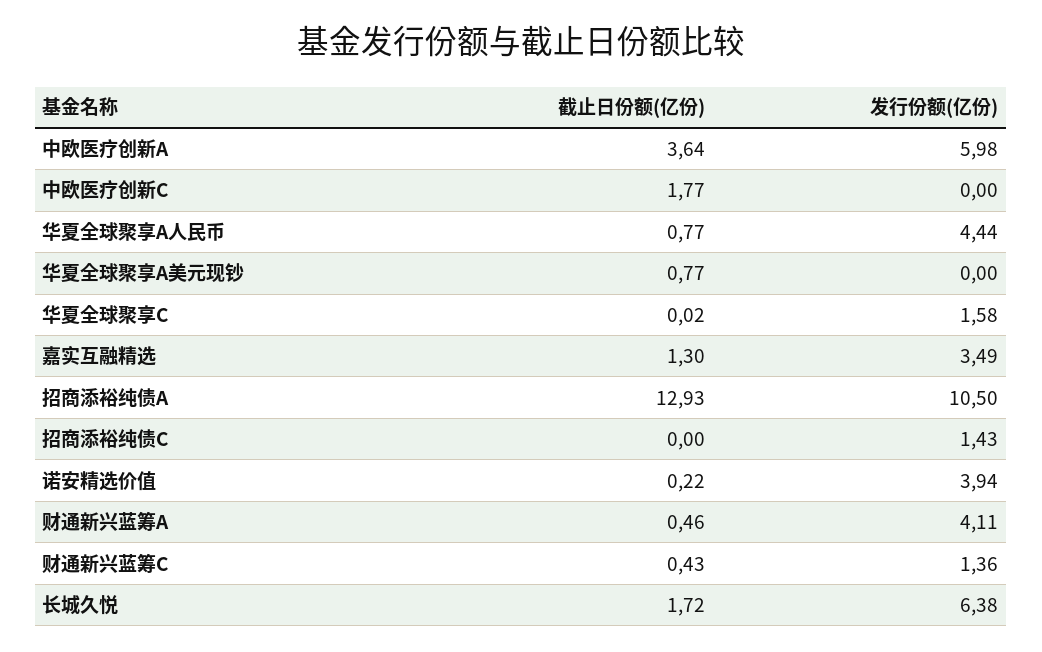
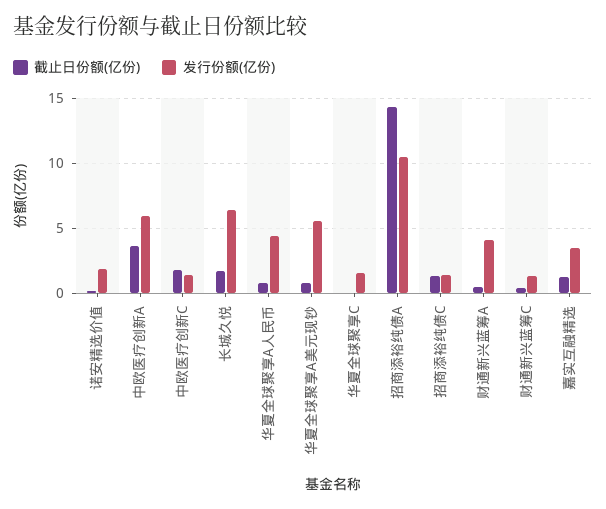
发行份额(亿份), 中欧医疗创新C: 0 -> 1.5
发行份额(亿份), 华夏全球聚享A美元现钞: 0 -> 5.5
截止日份额(亿份), 招商添裕纯债A: 12.93 -> 14.5
截止日份额(亿份), 招商添裕纯债C: 0 -> 1.5
发行份额(亿份), 诺安精选价值: 3.94 -> 2

